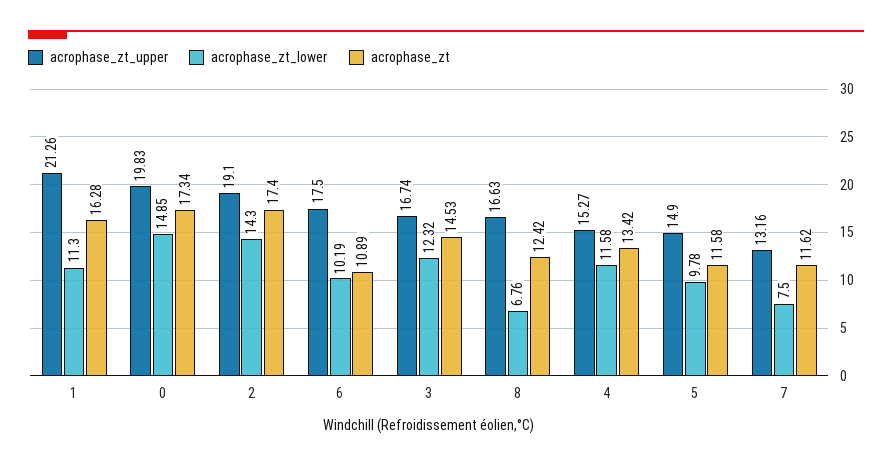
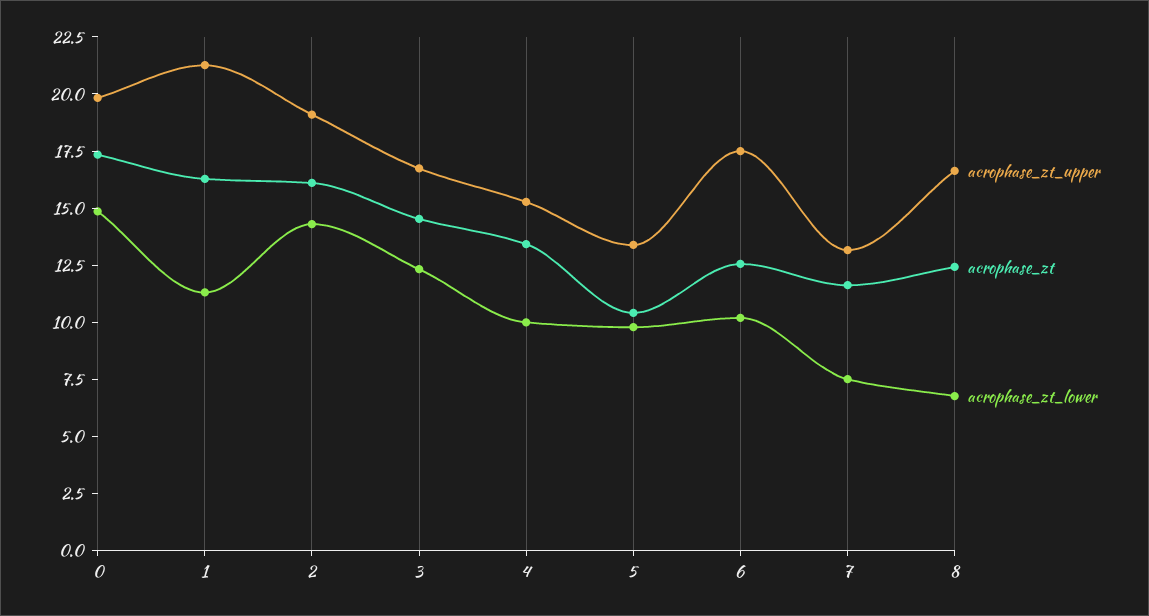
acrophase_zt, 2: 17.4 -> 16
acrophase_zt, 6: 10.89 -> 12.5
acrophase_zt_lower, 4: 11.58 -> 10
acrophase_zt_upper, 5: 14.9 -> 13.5
acrophase_zt, 5: 11.58 -> 10.5

